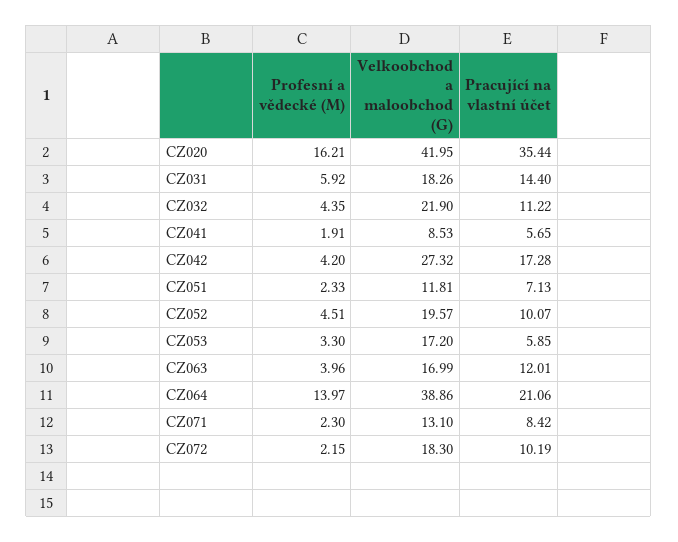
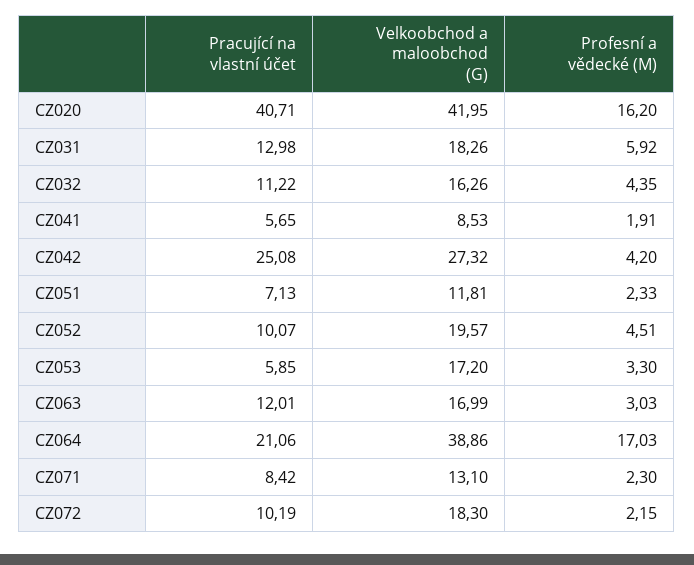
Profesní a vědecké (M), CZ020: 16.21 -> 16.2
Pracující na vlastní účet, CZ020: 35.44 -> 40.71
Pracující na vlastní účet, CZ031: 14.4 -> 12.98
Velkoobchod a maloobchod (G), CZ032: 21.9 -> 16.26
Pracující na vlastní účet, CZ042: 17.28 -> 25.08
Profesní a vědecké (M), CZ063: 3.96 -> 3.03
Profesní a vědecké (M), CZ064: 13.97 -> 17.03

